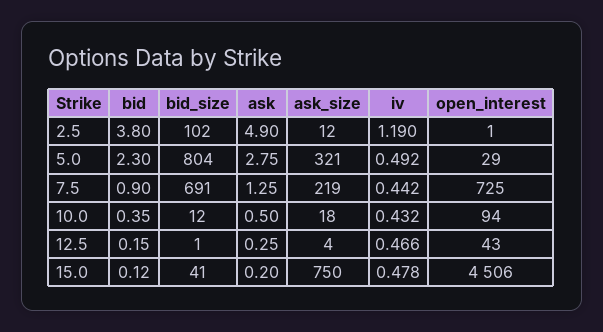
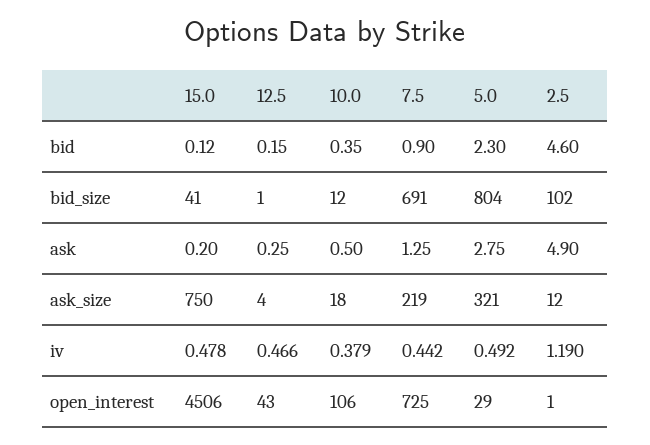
bid, 2.5: 3.8 -> 4.6
iv, 10.0: 0.432 -> 0.379
open_interest, 10.0: 94 -> 106

